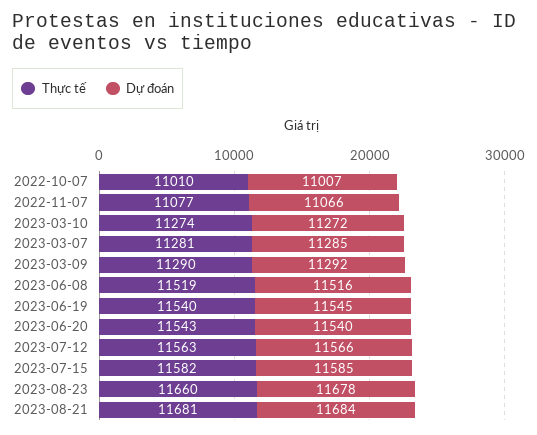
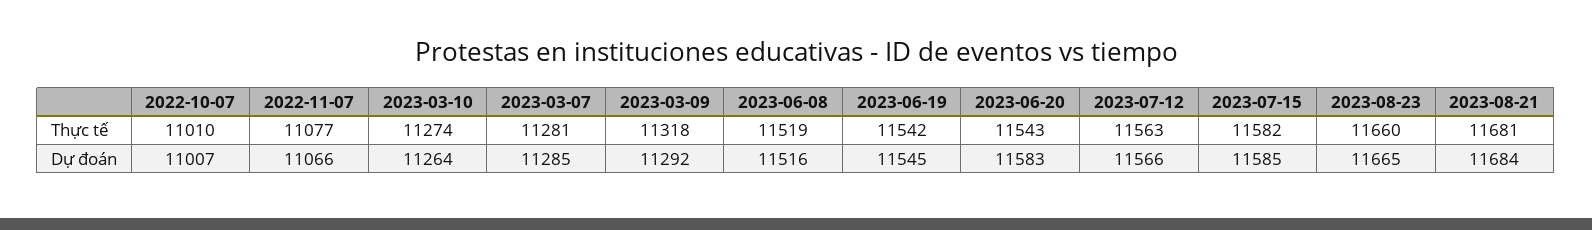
Dự đoán, 2023-03-10: 11272 -> 11264
Thực tế, 2023-03-09: 11290 -> 11318
Thực tế, 2023-06-19: 11540 -> 11542
Dự đoán, 2023-06-20: 11540 -> 11583
Dự đoán, 2023-08-23: 11678 -> 11665

